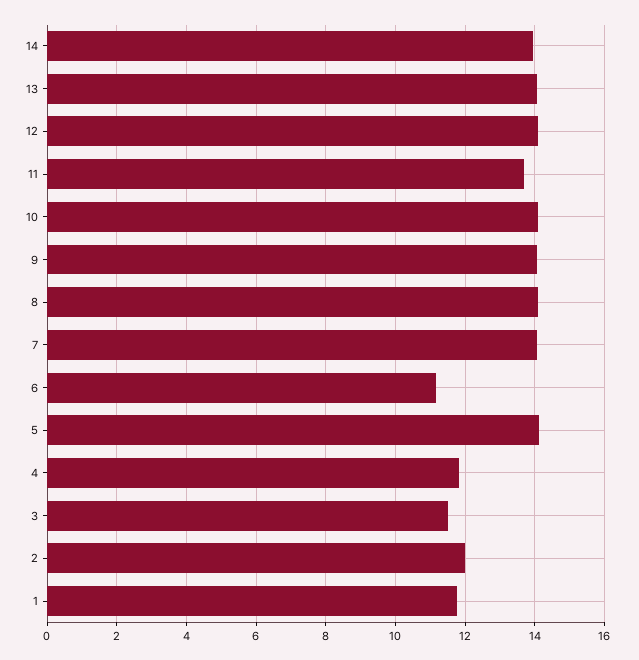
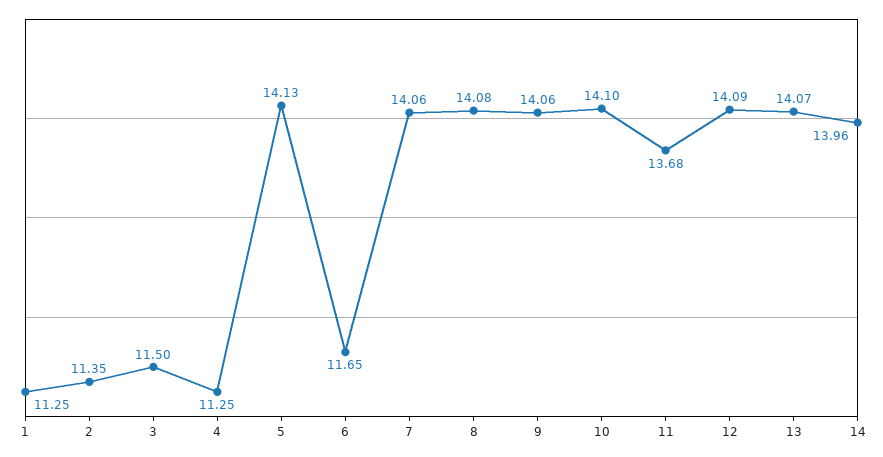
6: 11.2 -> 11.65
4: 11.8 -> 11.25
2: 12 -> 11.35
1: 11.8 -> 11.25

